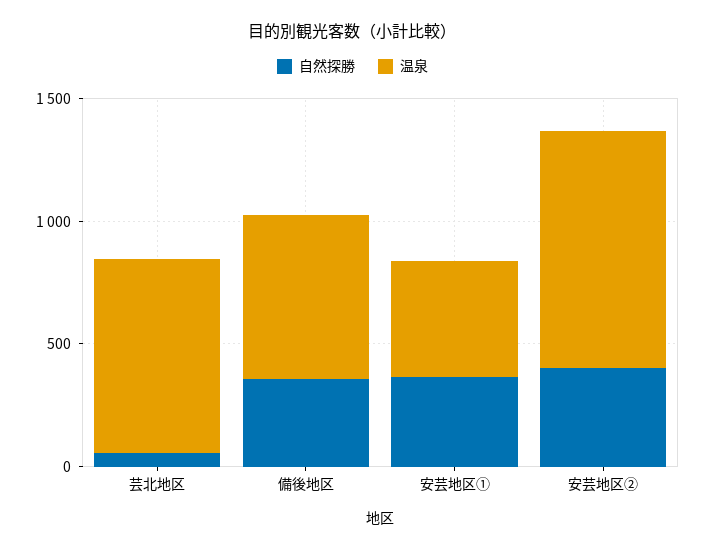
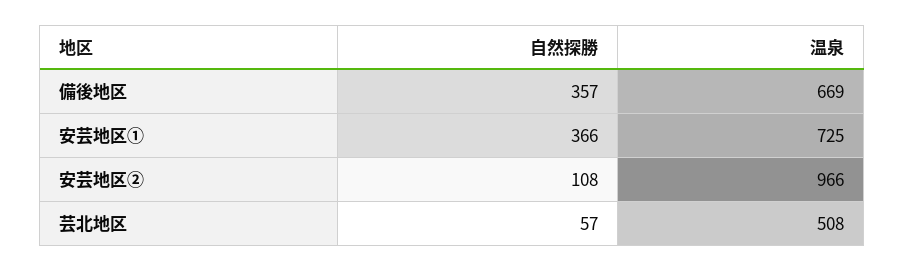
温泉, 芸北地区: 800 -> 508
温泉, 安芸地区①: 500 -> 725
自然探勝, 安芸地区②: 400 -> 108

